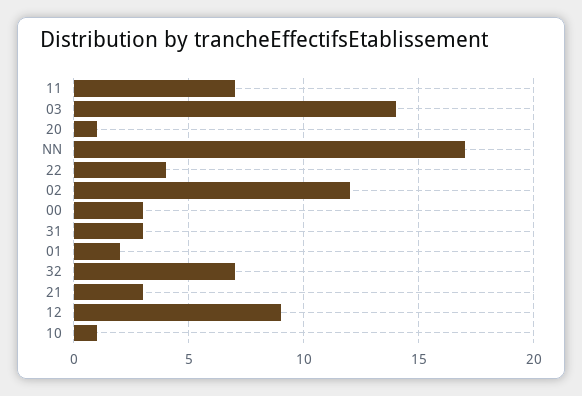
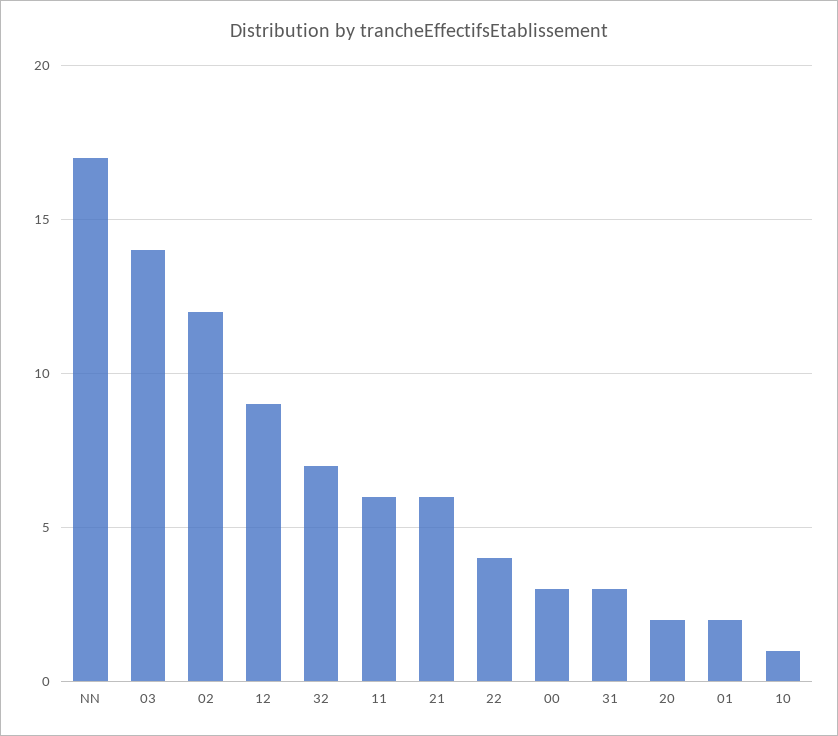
11: 7 -> 6
20: 1 -> 2
21: 3 -> 6

